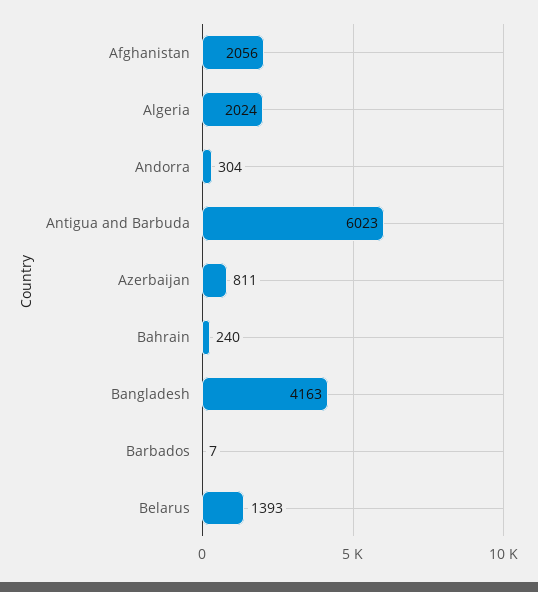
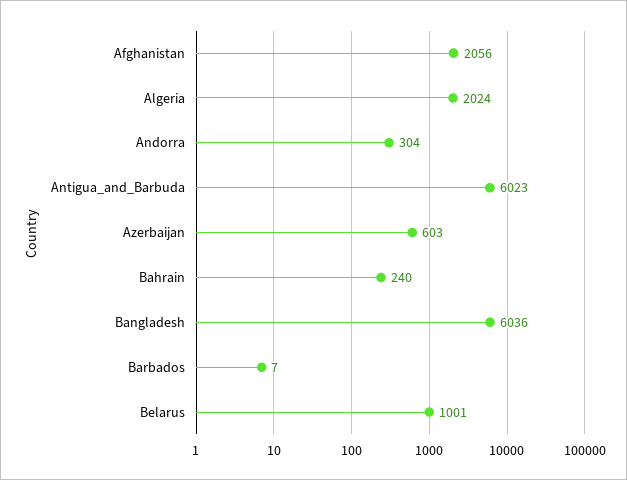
Azerbaijan: 811 -> 603
Bangladesh: 4163 -> 6036
Belarus: 1393 -> 1001

